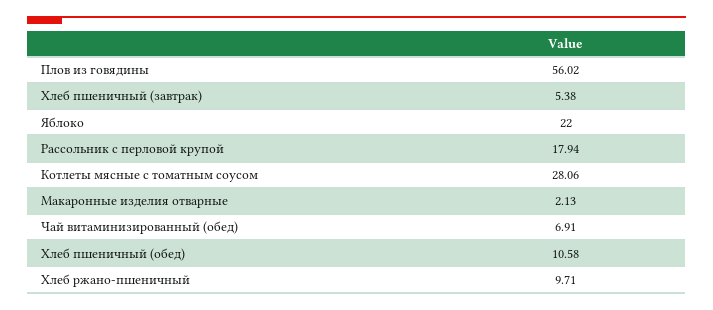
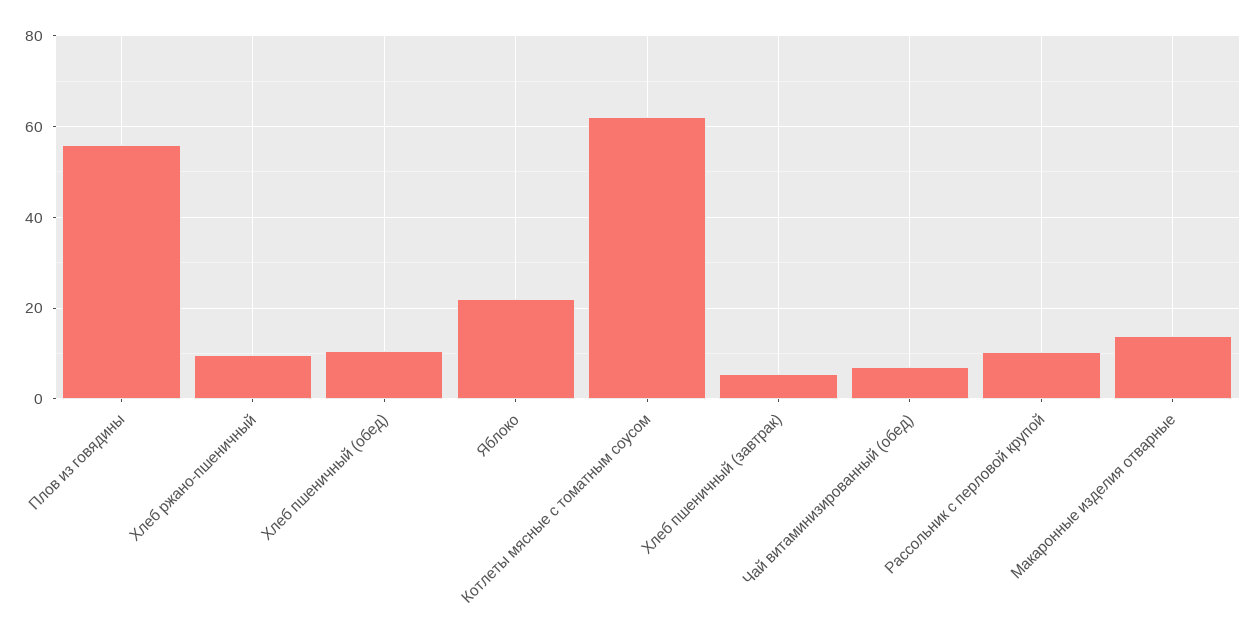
Рассольник с перловой крупой: 17.94 -> 10
Котлеты мясные с томатным соусом: 28.06 -> 62
Макаронные изделия отварные: 2.13 -> 14

